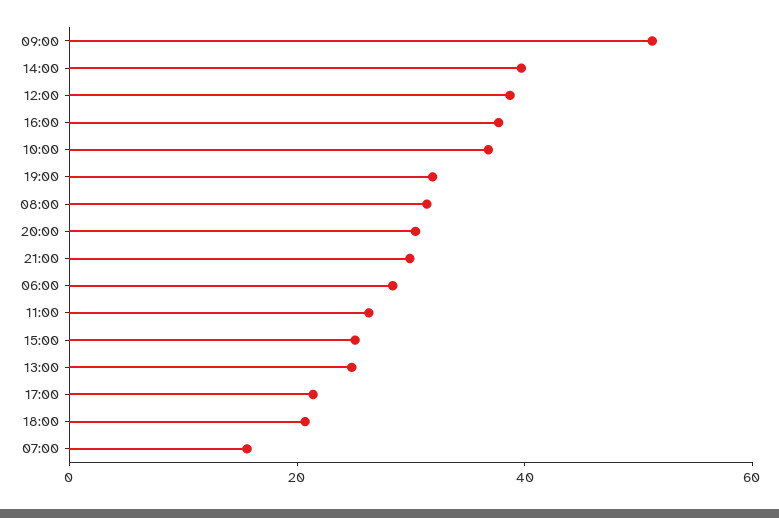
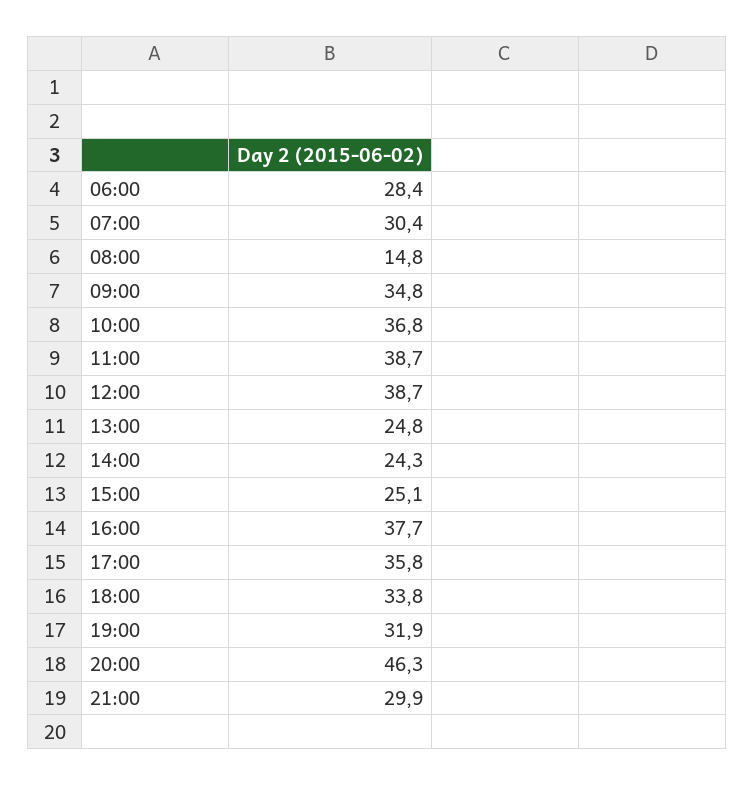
09:00: 50 -> 34.8
14:00: 40 -> 24.3
08:00: 30 -> 14.8
20:00: 30 -> 46.3
11:00: 25 -> 38.7
17:00: 20 -> 35.8
18:00: 20 -> 33.8
07:00: 15 -> 30.4

